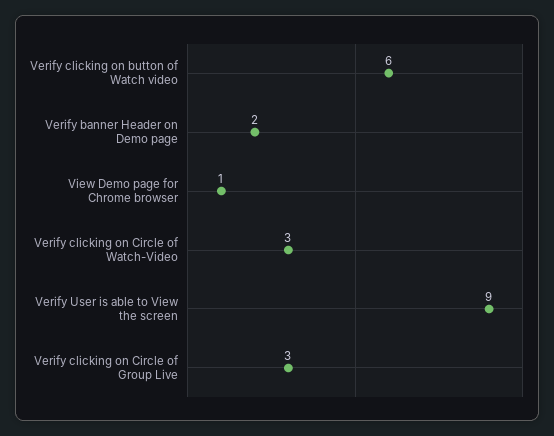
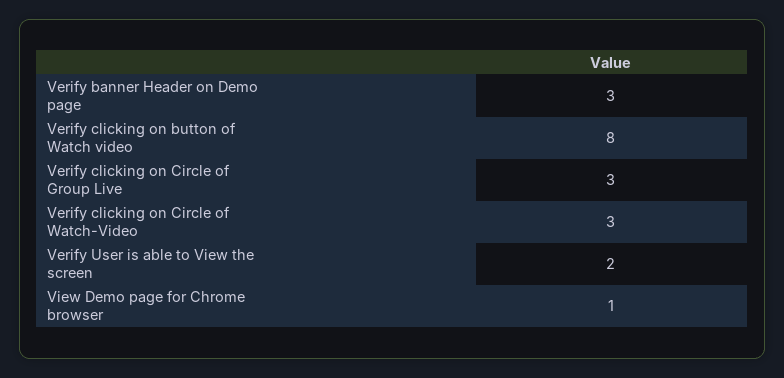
Verify clicking on button of Watch video: 6 -> 8
Verify banner Header on Demo page: 2 -> 3
Verify User is able to View the screen: 9 -> 2

